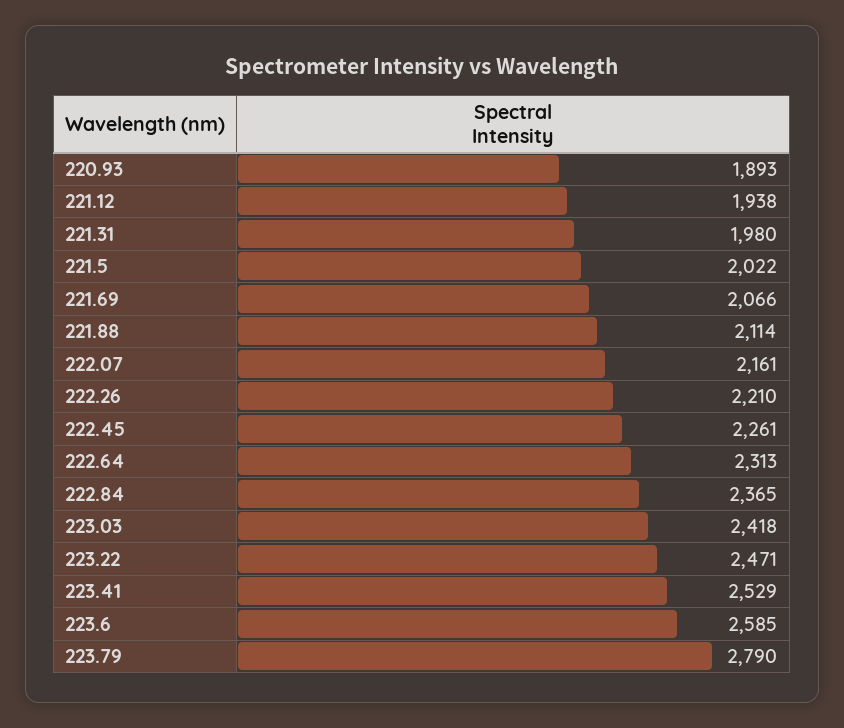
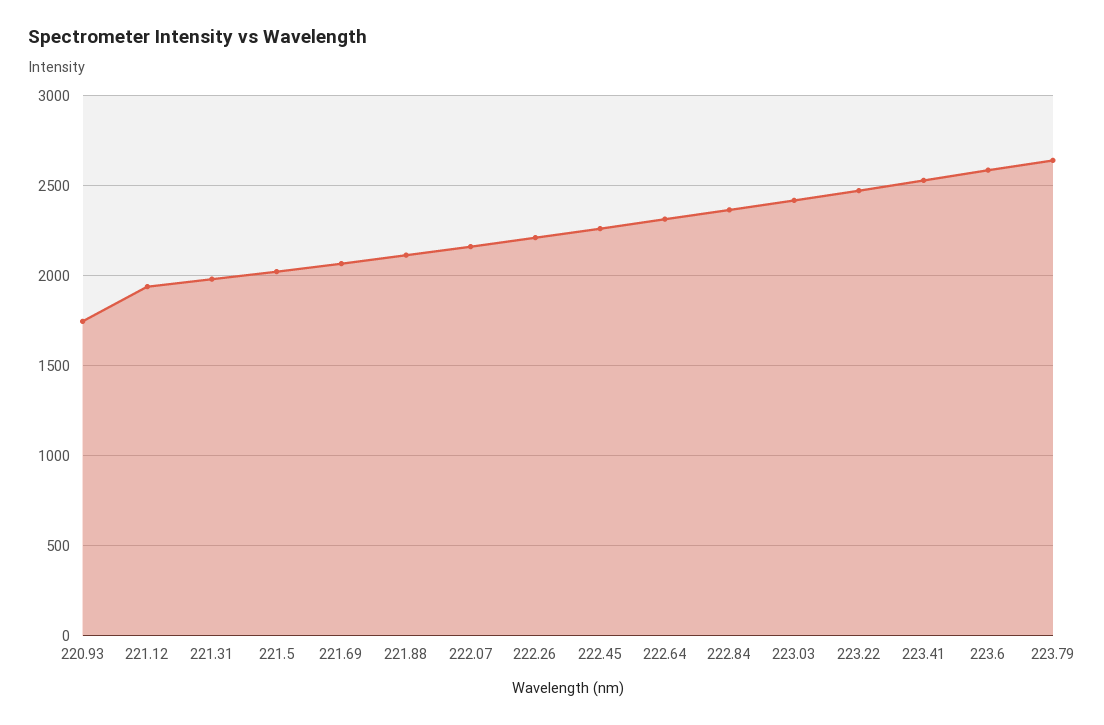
220.93: 1893 -> 1750
223.79: 2790 -> 2650

